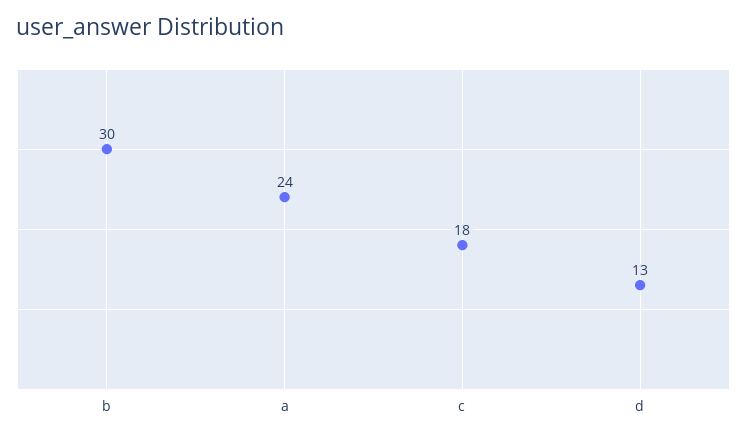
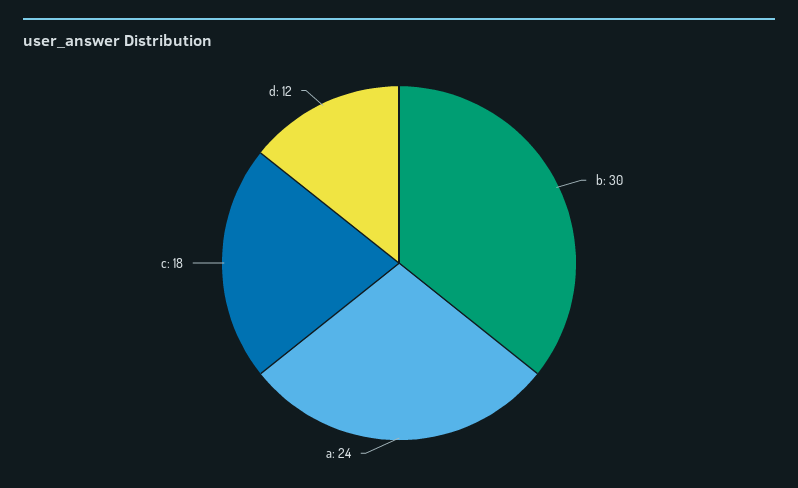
d: 13 -> 12

